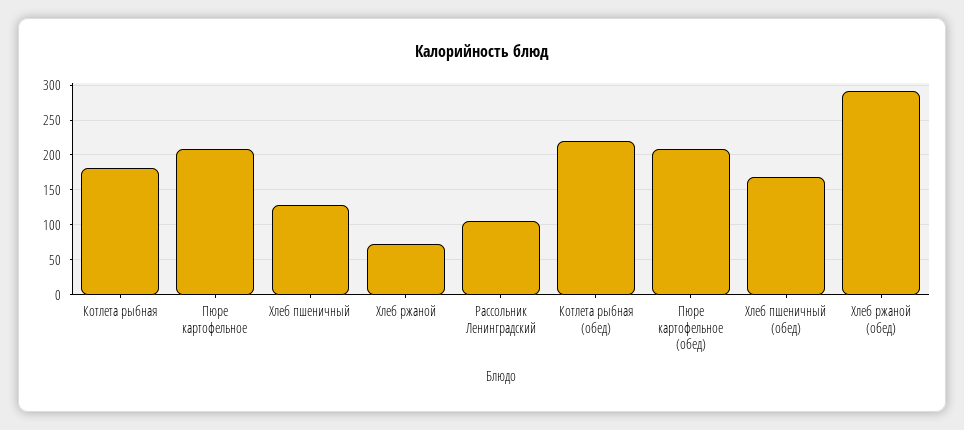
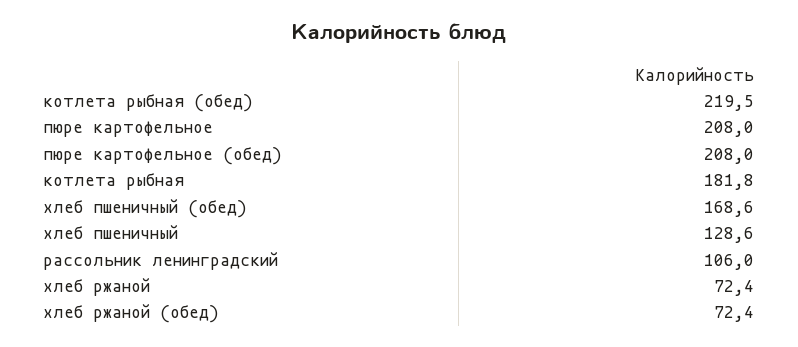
Хлеб ржаной (обед): 290 -> 72.4

